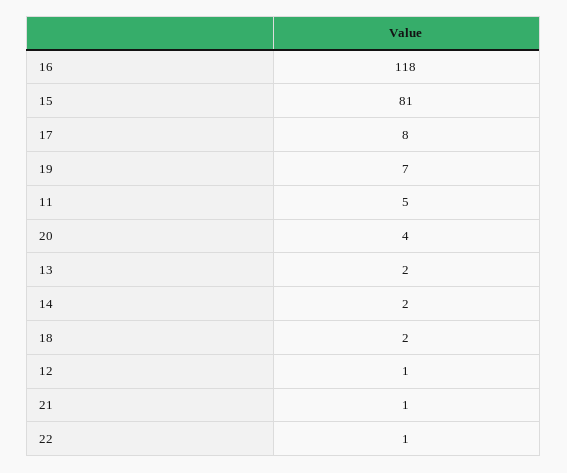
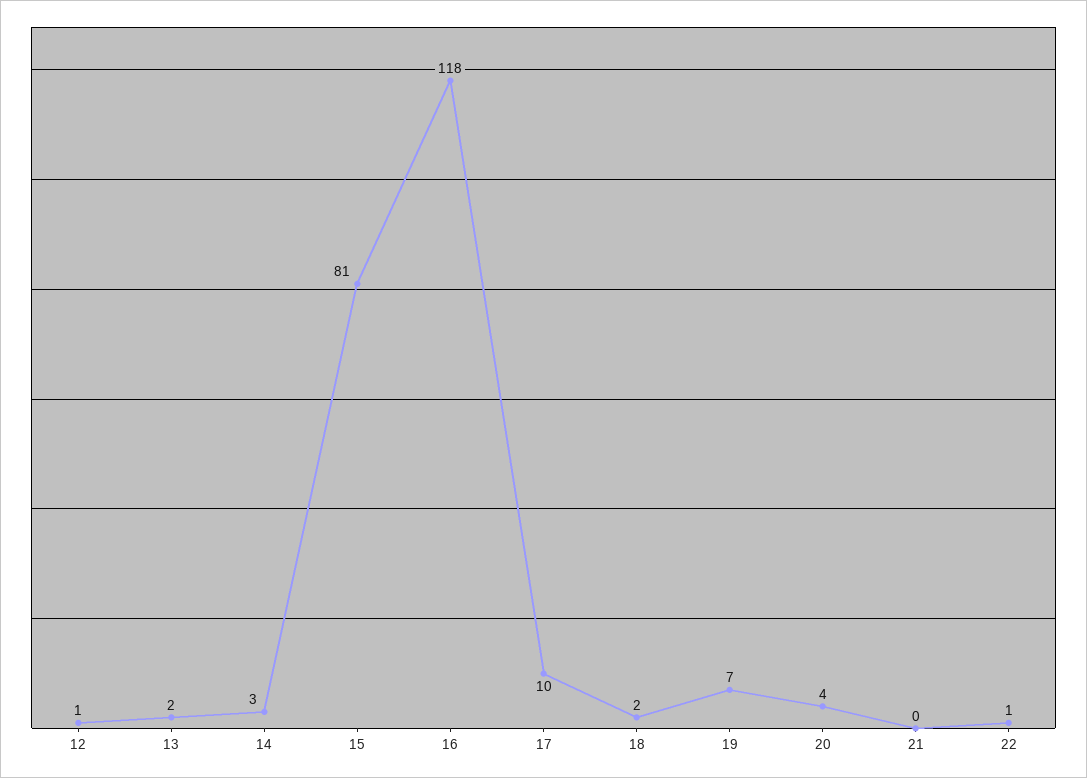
17: 8 -> 10
11: 5 -> none
14: 2 -> 3
21: 1 -> 0

